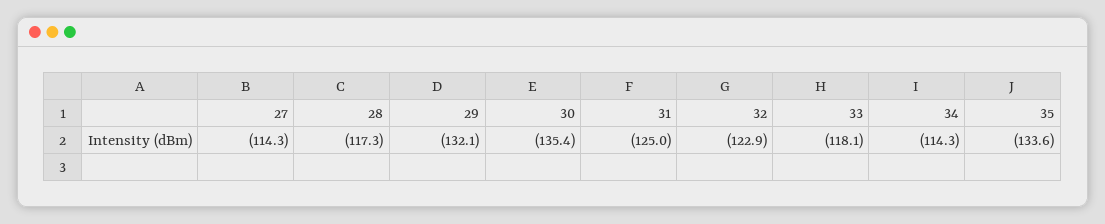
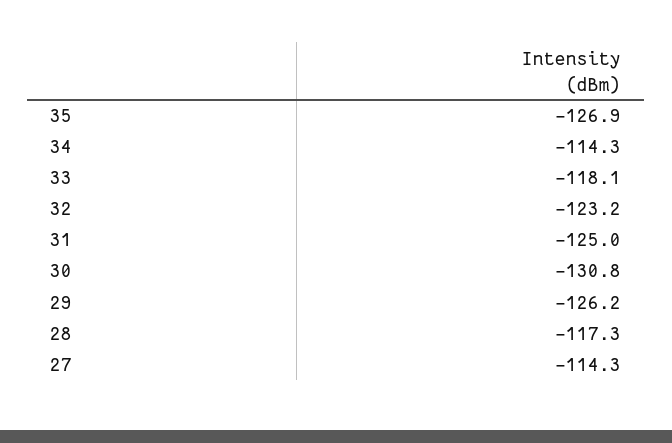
29: -132.1 -> -126.2
30: -135.4 -> -130.8
32: -122.9 -> -123.2
35: -133.6 -> -126.9

